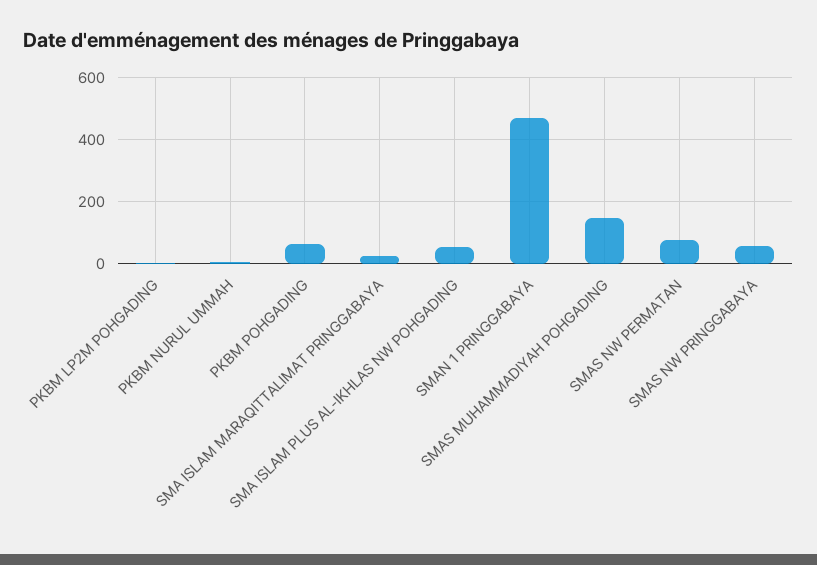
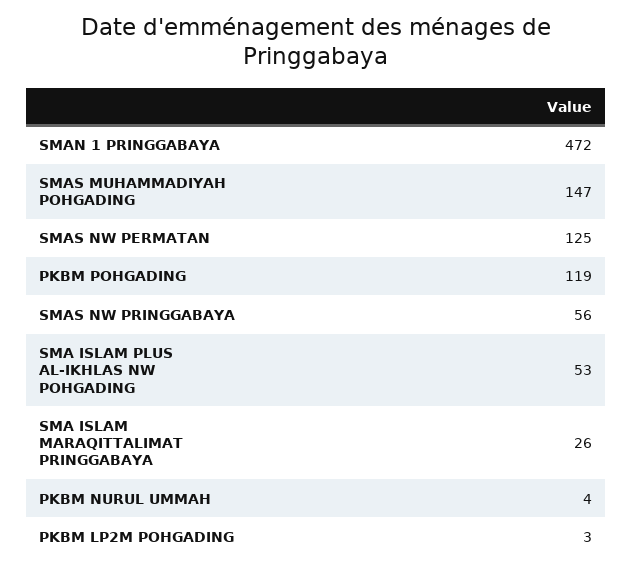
PKBM POHGADING: 60 -> 119
SMAS NW PERMATAN: 80 -> 125

